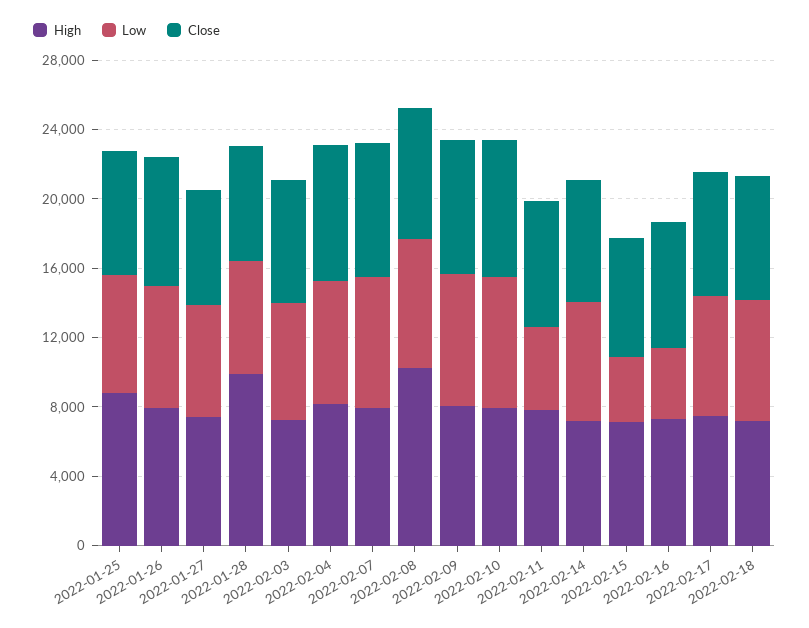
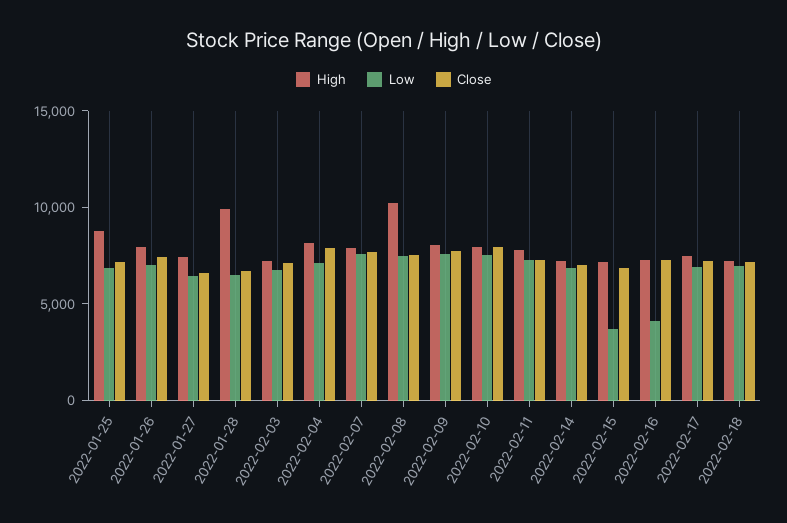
Low, 2022-02-11: 5000 -> 7000

